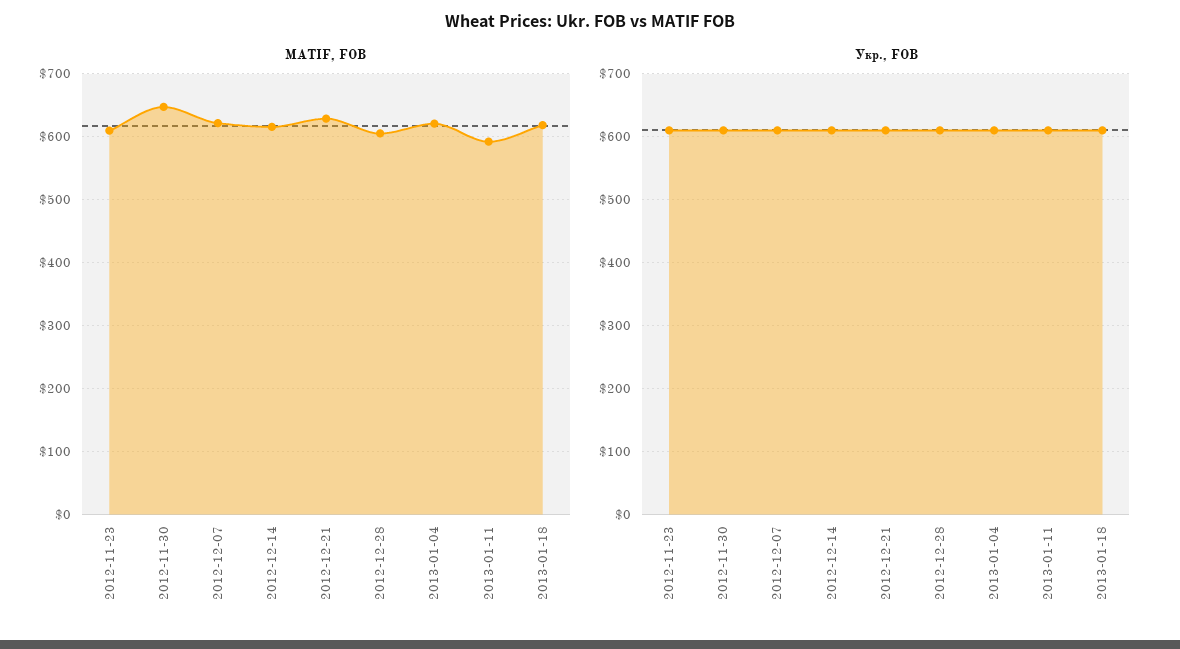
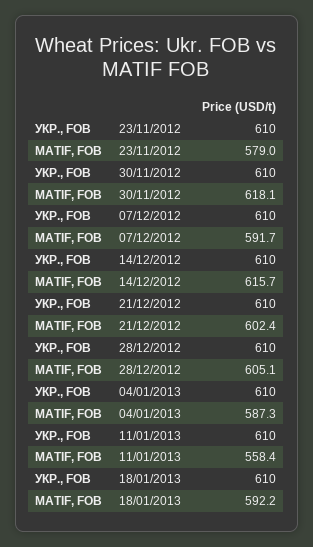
MATIF, FOB, 2012-11-23: 610 -> 579
MATIF, FOB, 2012-11-30: 650 -> 618.1
MATIF, FOB, 2012-12-07: 620 -> 591.7
MATIF, FOB, 2012-12-21: 630 -> 602.4
MATIF, FOB, 2013-01-04: 620 -> 587.3
MATIF, FOB, 2013-01-11: 590 -> 558.4
MATIF, FOB, 2013-01-18: 620 -> 592.2

